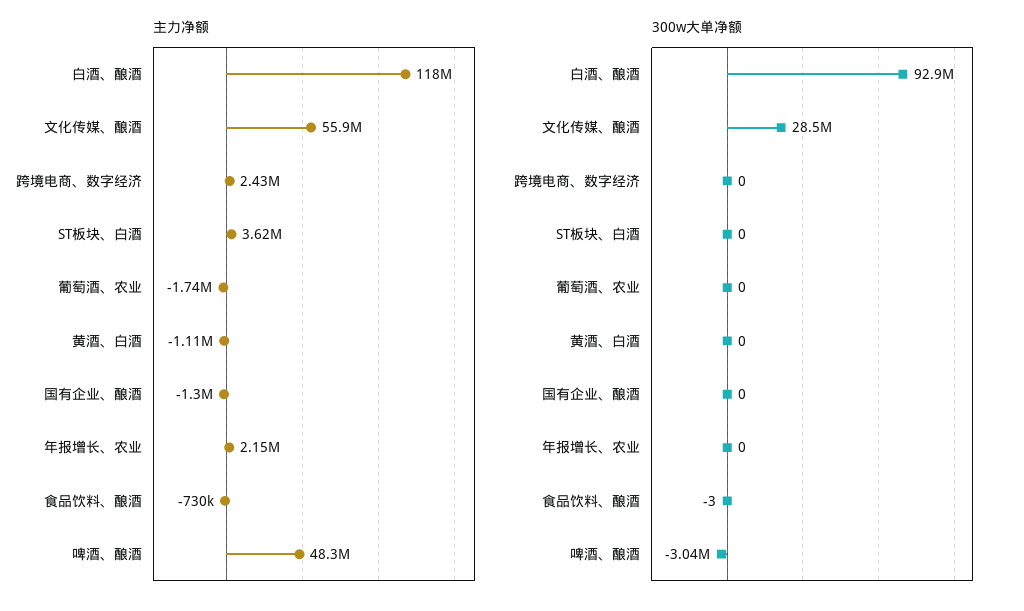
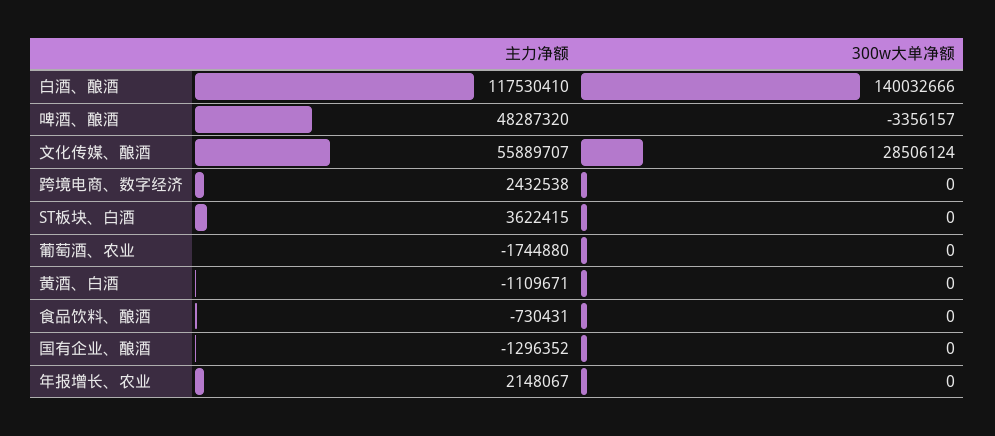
300w大单净额, 白酒、酿酒: 92900000 -> 140032666
300w大单净额, 食品饮料、酿酒: -3 -> 0
300w大单净额, 啤酒、酿酒: -3040000 -> -3356157

